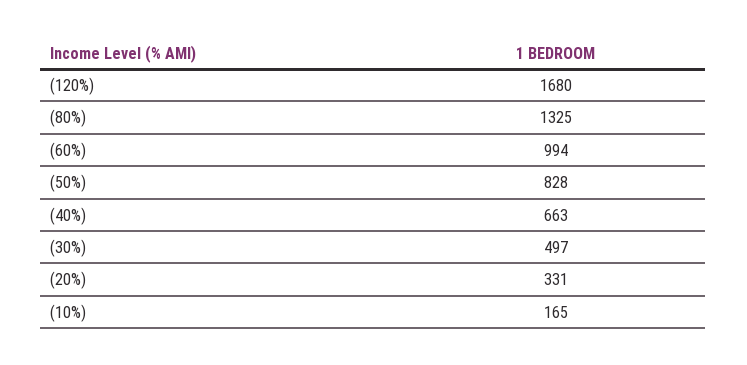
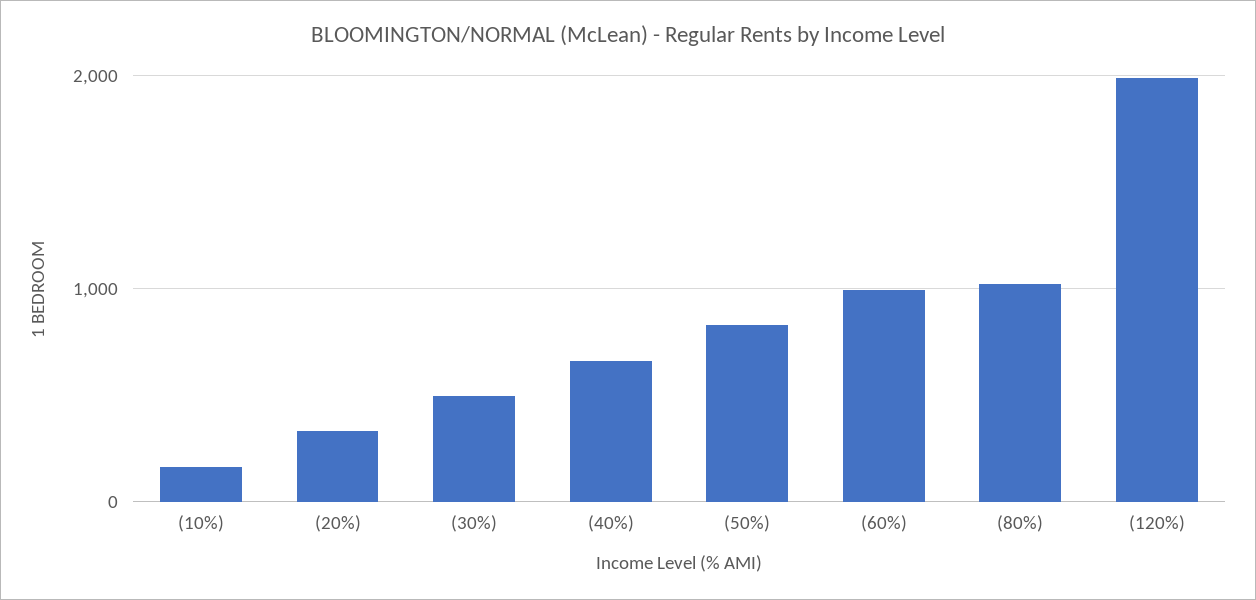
(120%): 1680 -> 2000
(80%): 1325 -> 1000

